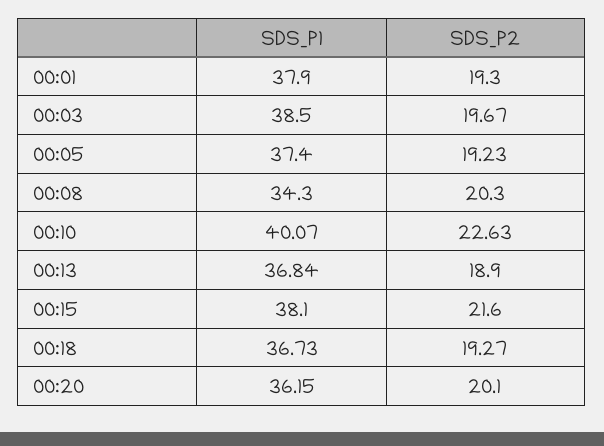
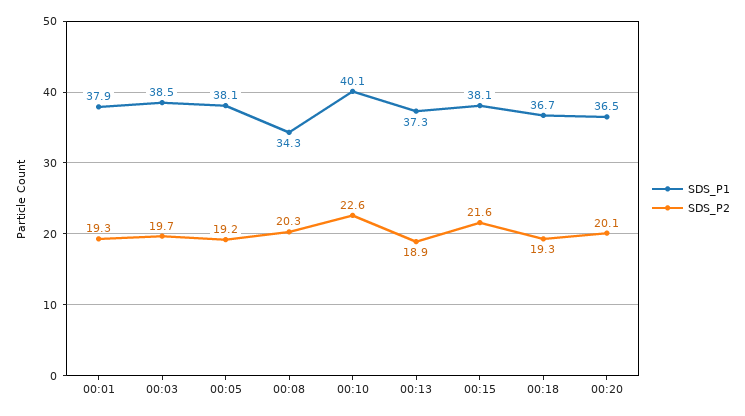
SDS_P1, 00:05: 37.4 -> 38.1
SDS_P1, 00:13: 36.84 -> 37.3
SDS_P1, 00:20: 36.15 -> 36.5

